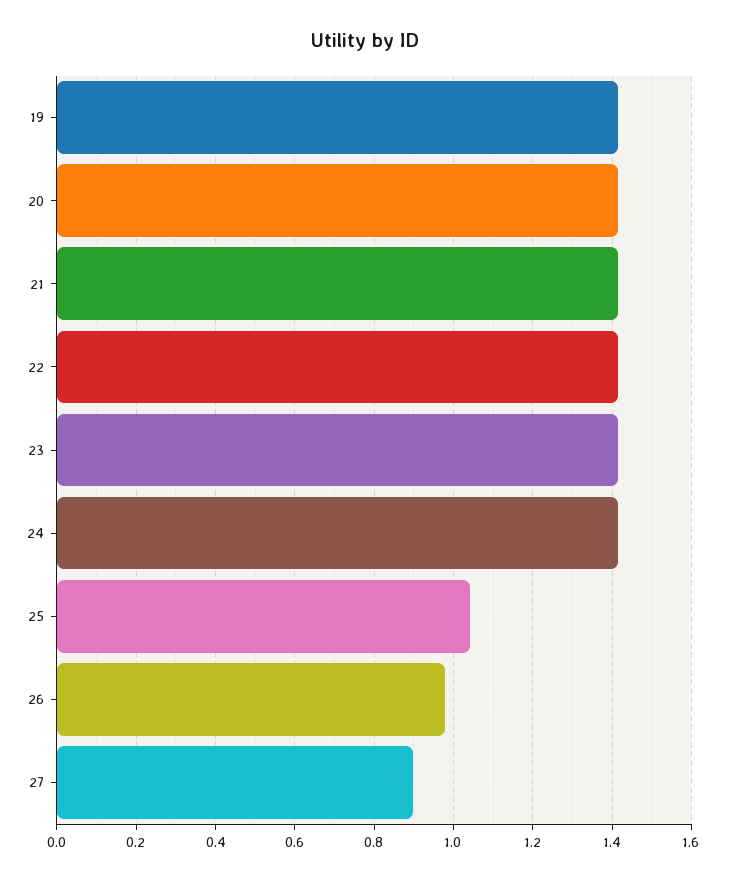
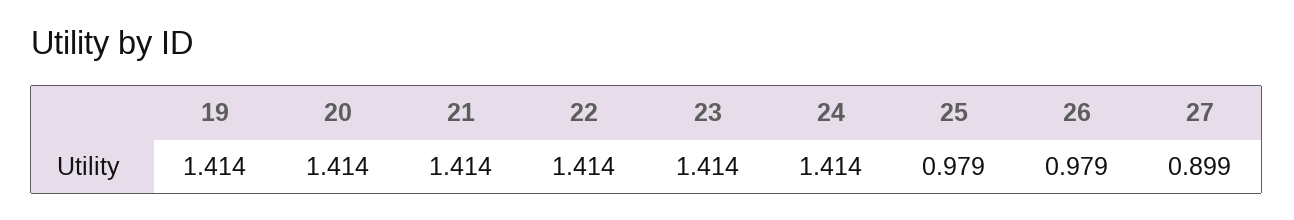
25: 1.04 -> 0.979

